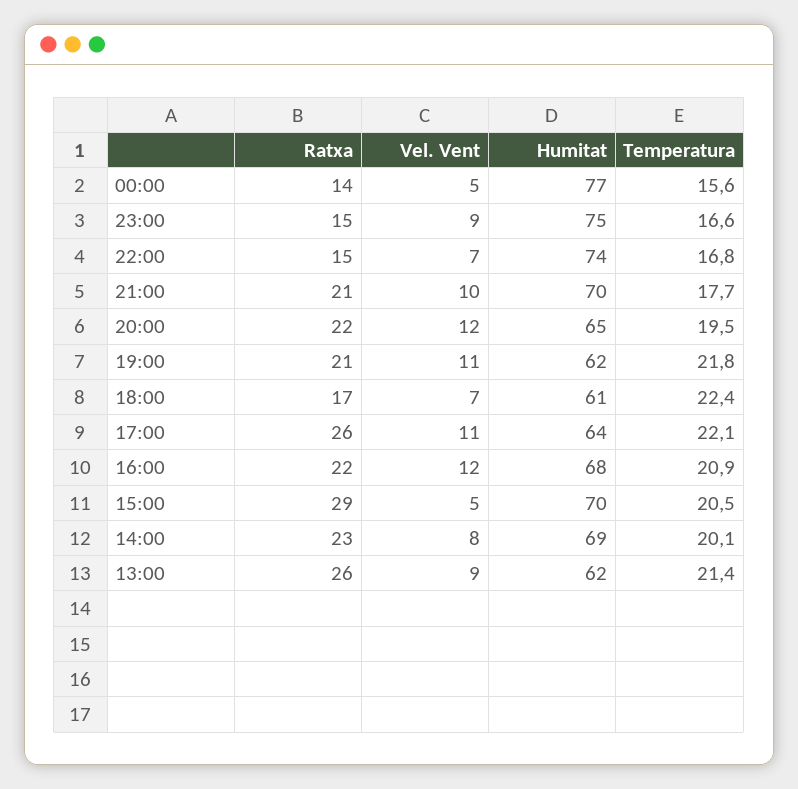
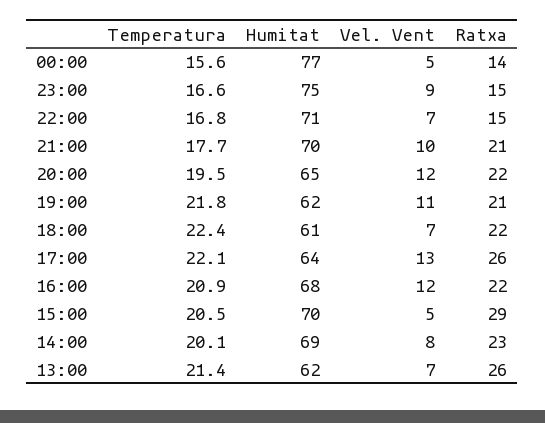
Humitat, 22:00: 74 -> 71
Ratxa, 18:00: 17 -> 22
Vel. Vent, 17:00: 11 -> 13
Vel. Vent, 13:00: 9 -> 7

